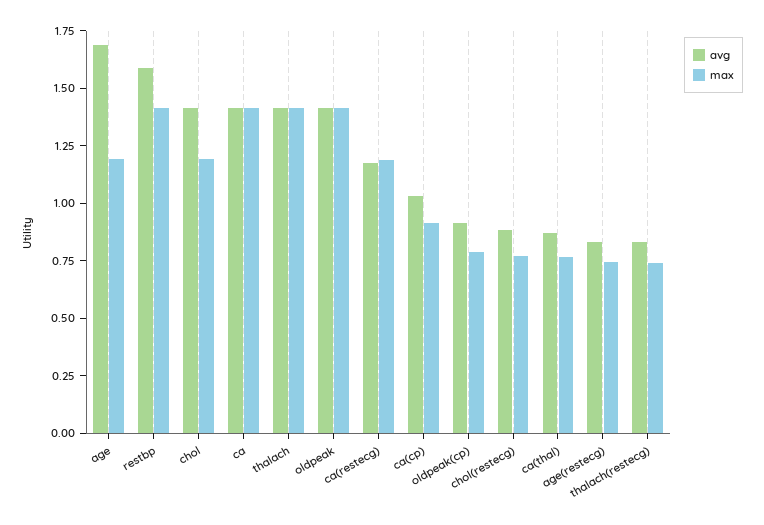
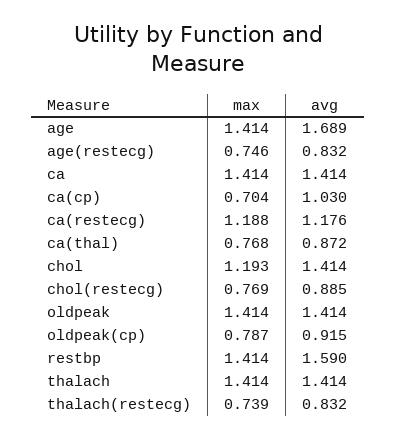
max, age: 1.2 -> 1.414
max, ca(cp): 0.9 -> 0.704

